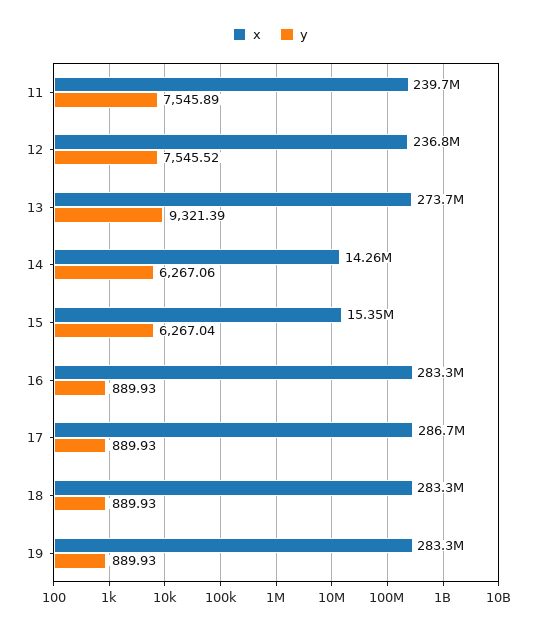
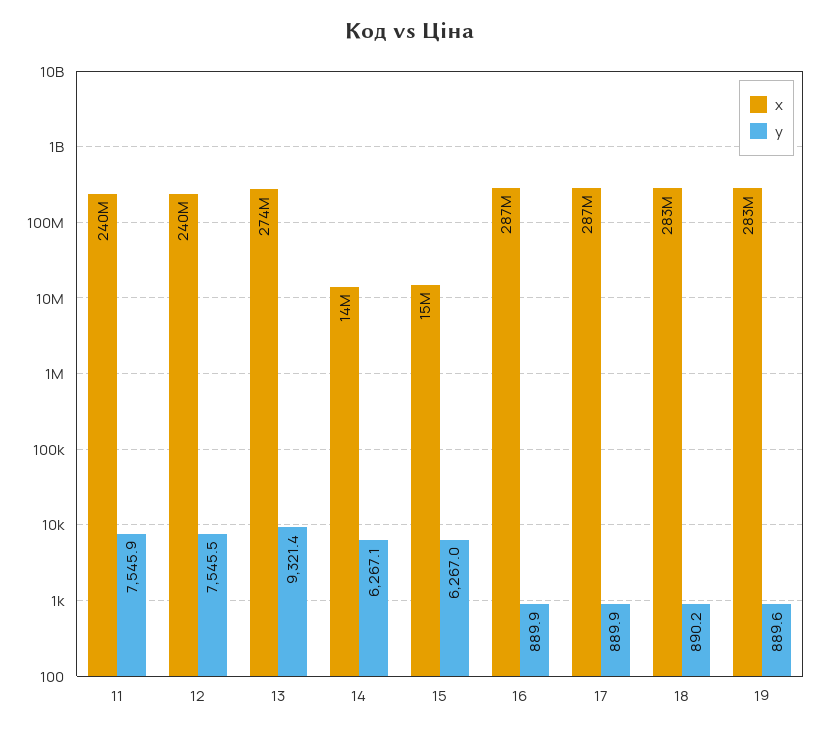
x, 12: 236800000 -> 240000000
x, 16: 283300000 -> 287000000
y, 18: 889.93 -> 890.2
y, 19: 889.93 -> 889.6

